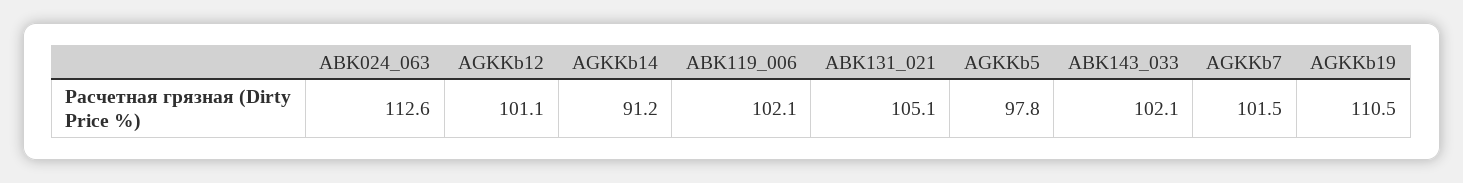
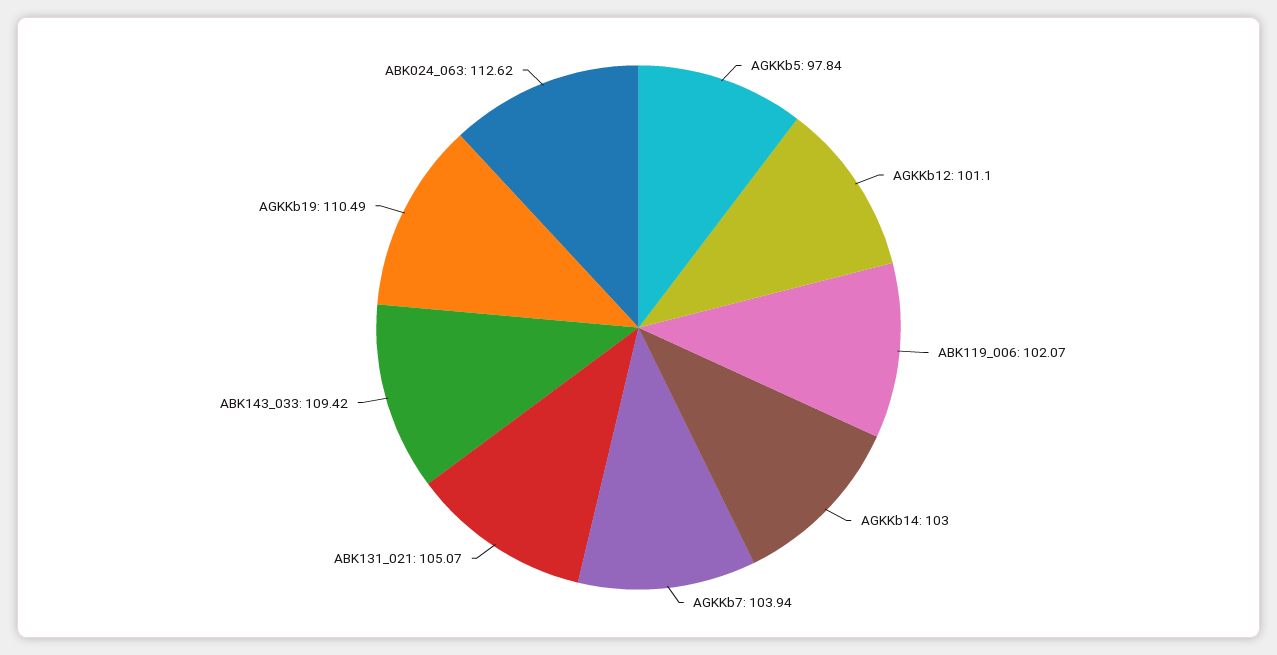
AGKKb14: 91.2 -> 103
ABK143_033: 102.1 -> 109.42
AGKKb7: 101.5 -> 103.94

